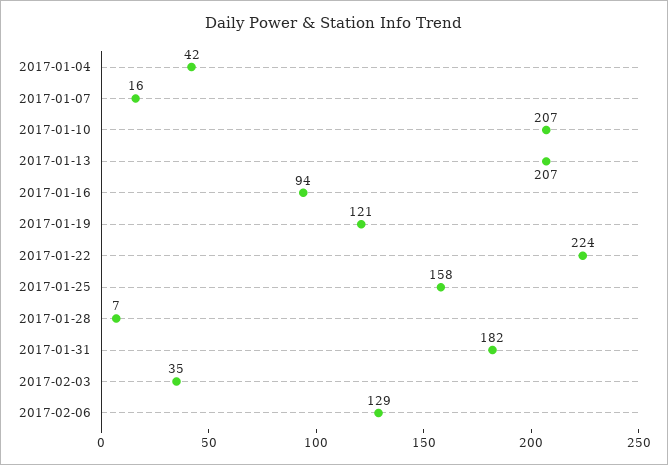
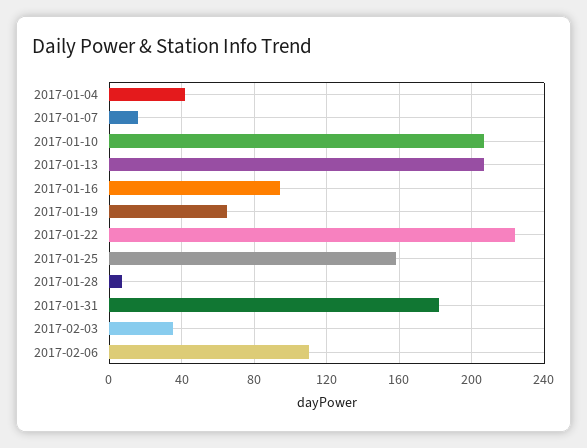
2017-01-19: 121 -> 65
2017-02-06: 129 -> 110

